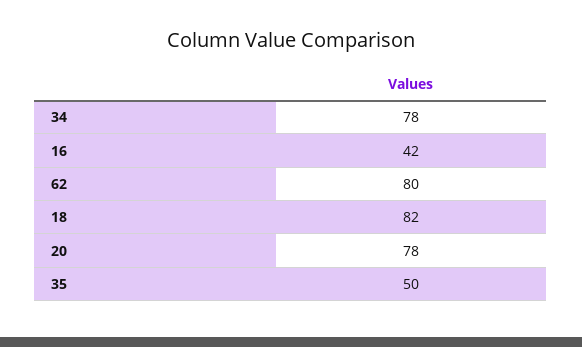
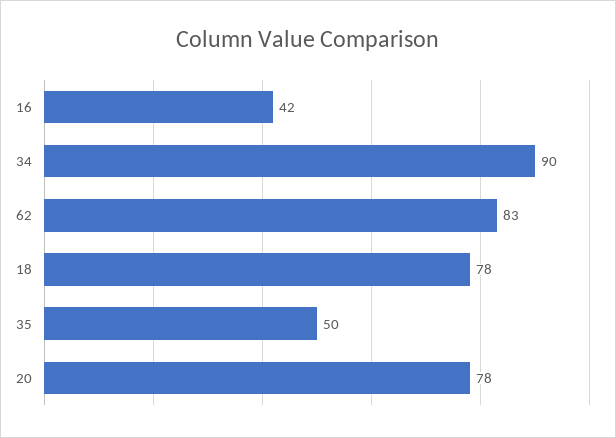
34: 78 -> 90
62: 80 -> 83
18: 82 -> 78

